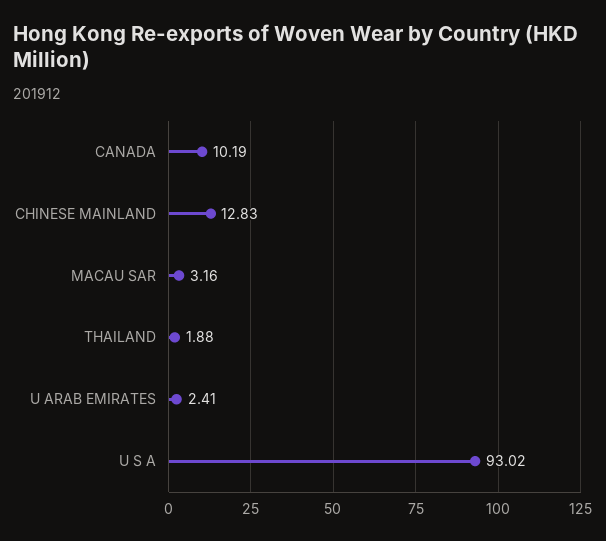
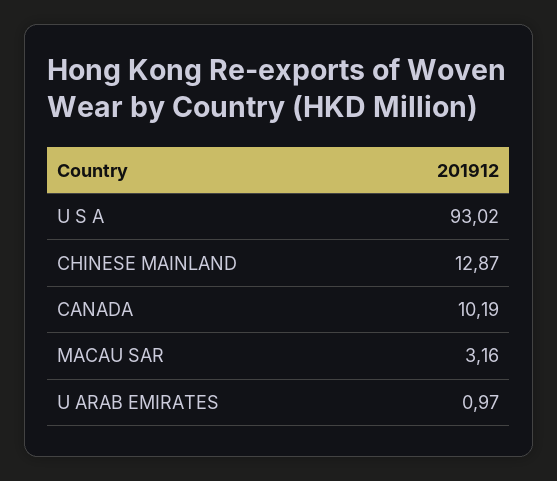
CHINESE MAINLAND: 12.83 -> 12.87
THAILAND: 1.88 -> none
U ARAB EMIRATES: 2.41 -> 0.97

